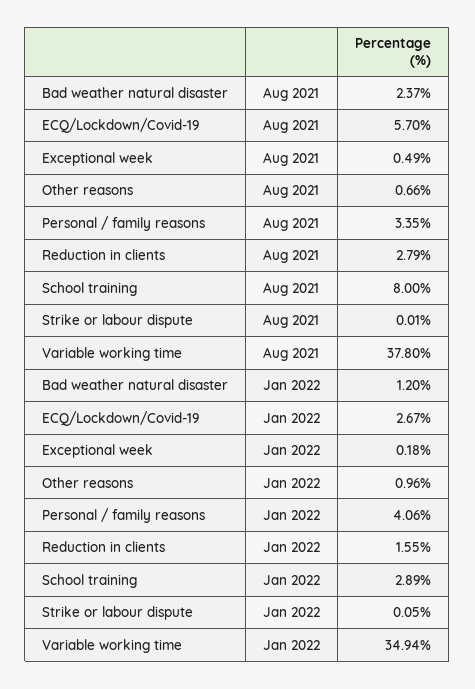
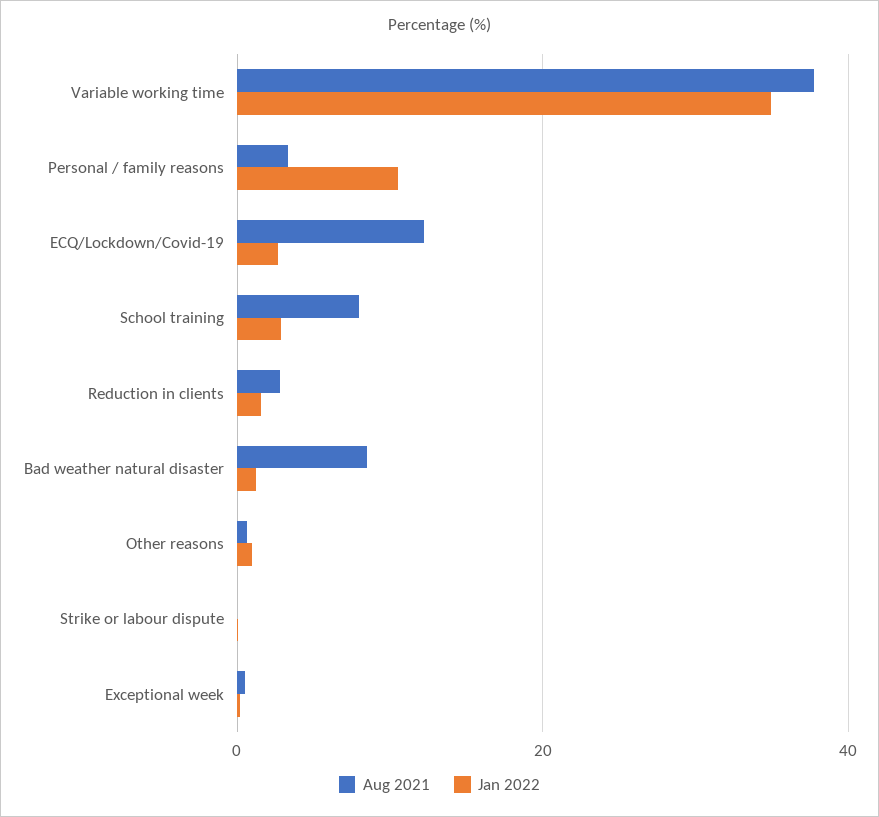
Aug 2021, Bad weather natural disaster: 2.37 -> 8
Aug 2021, ECQ/Lockdown/Covid-19: 5.7 -> 12
Jan 2022, Personal / family reasons: 4.06 -> 10

